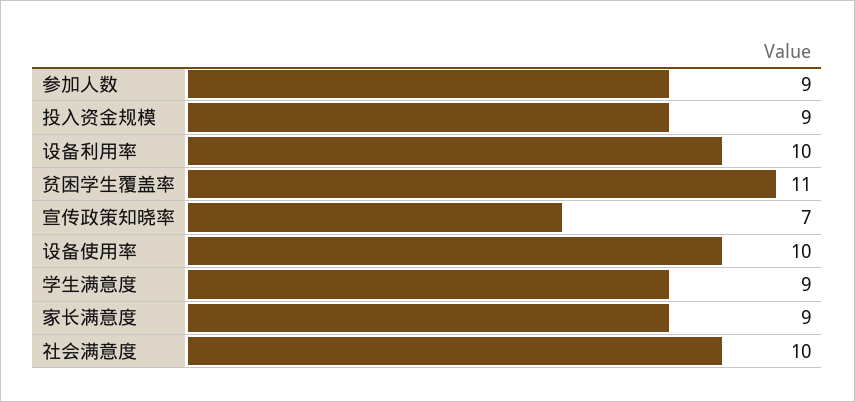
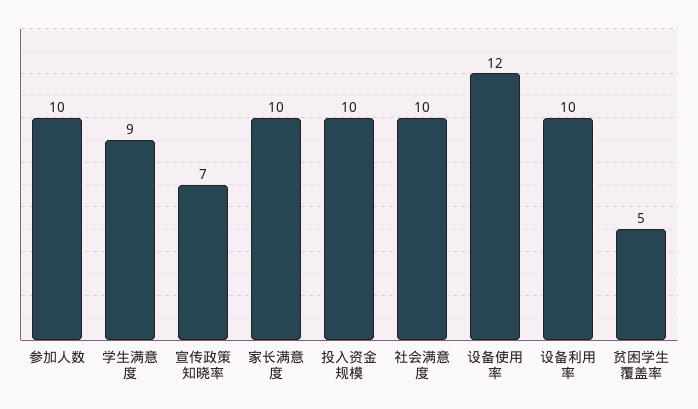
参加人数: 9 -> 10
投入资金规模: 9 -> 10
贫困学生覆盖率: 11 -> 5
设备使用率: 10 -> 12
家长满意度: 9 -> 10

